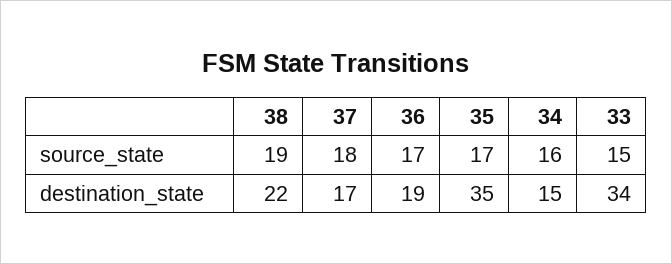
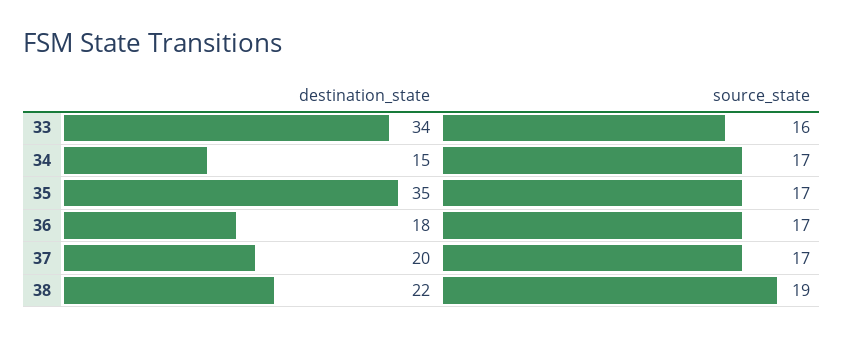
37, source_state: 18 -> 17
34, source_state: 16 -> 17
33, source_state: 15 -> 16
37, destination_state: 17 -> 20
36, destination_state: 19 -> 18

